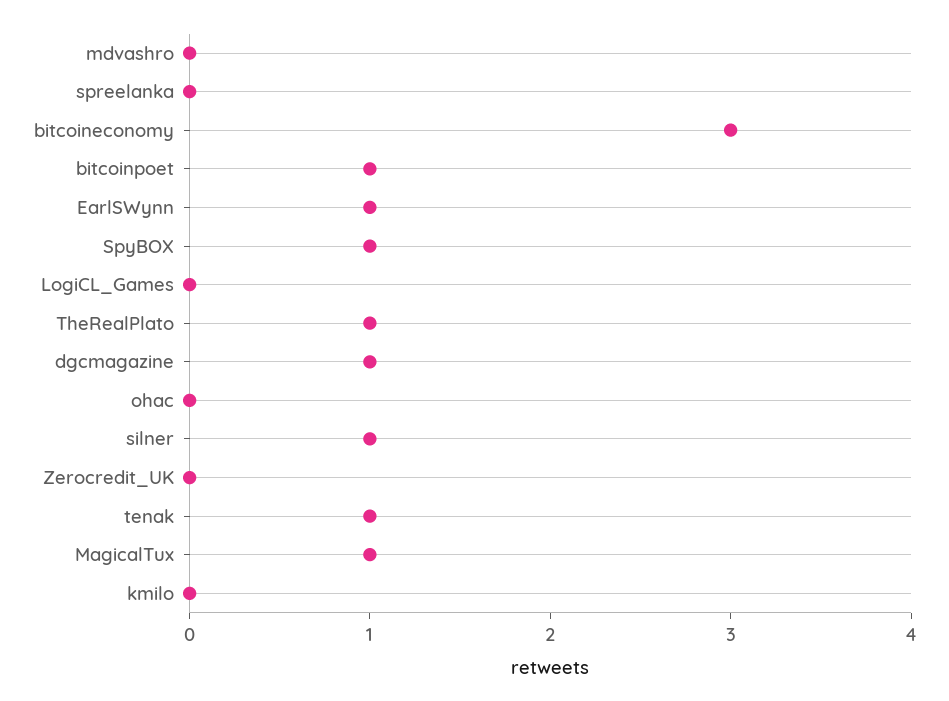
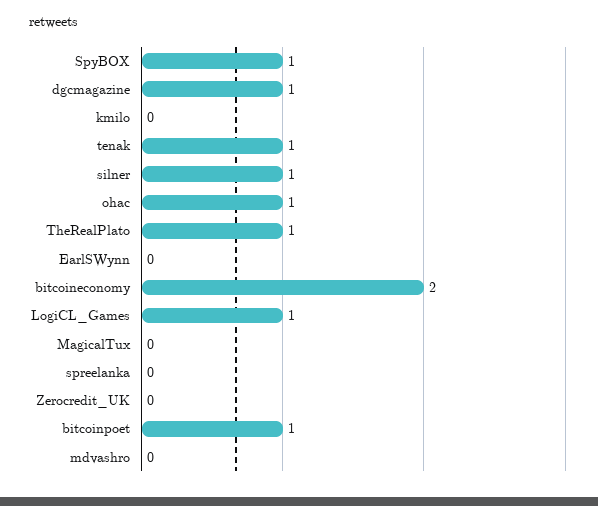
bitcoineconomy: 3 -> 2
EarlSWynn: 1 -> 0
LogiCL_Games: 0 -> 1
ohac: 0 -> 1
MagicalTux: 1 -> 0

